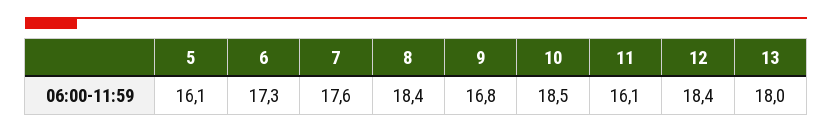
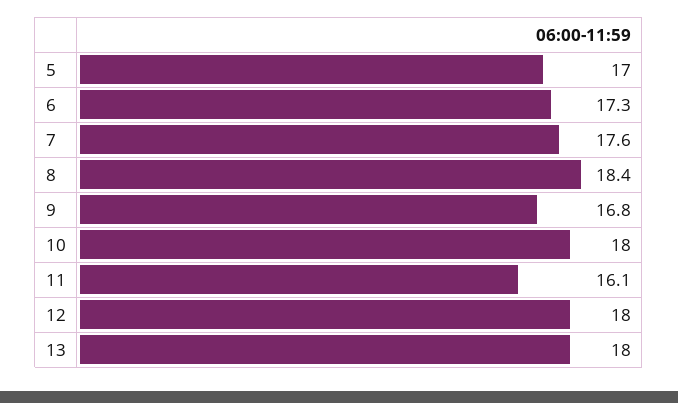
5: 16.1 -> 17
10: 18.5 -> 18
12: 18.4 -> 18

